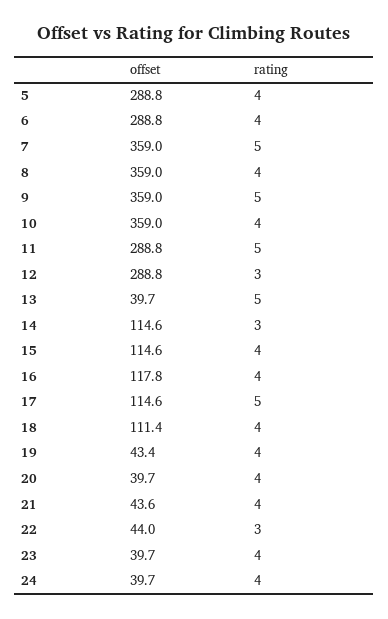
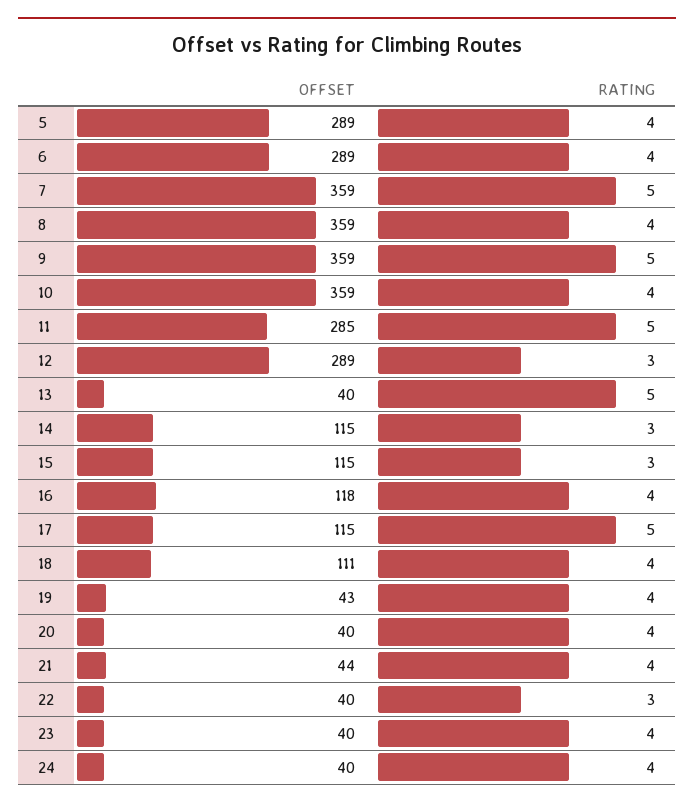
offset, 11: 288.8 -> 285
rating, 15: 4 -> 3
offset, 22: 44 -> 40

